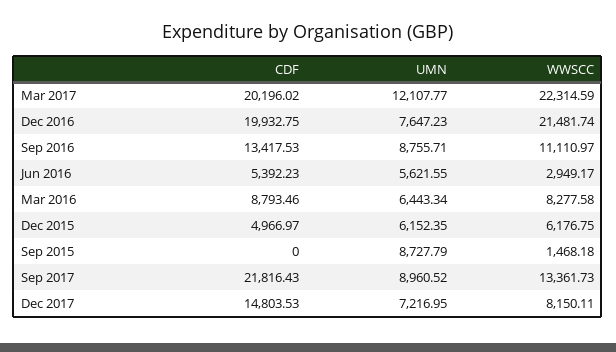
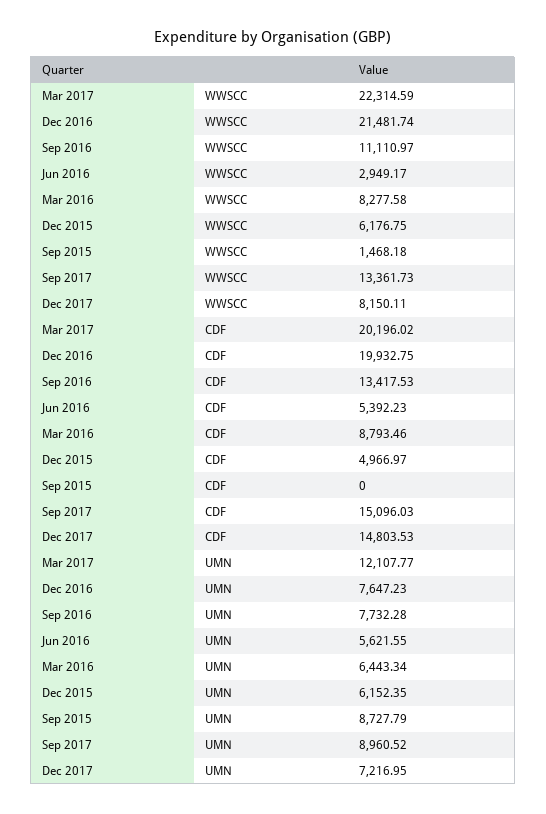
UMN, Sep 2016: 8755.71 -> 7732.28
CDF, Sep 2017: 21816.43 -> 15096.03

